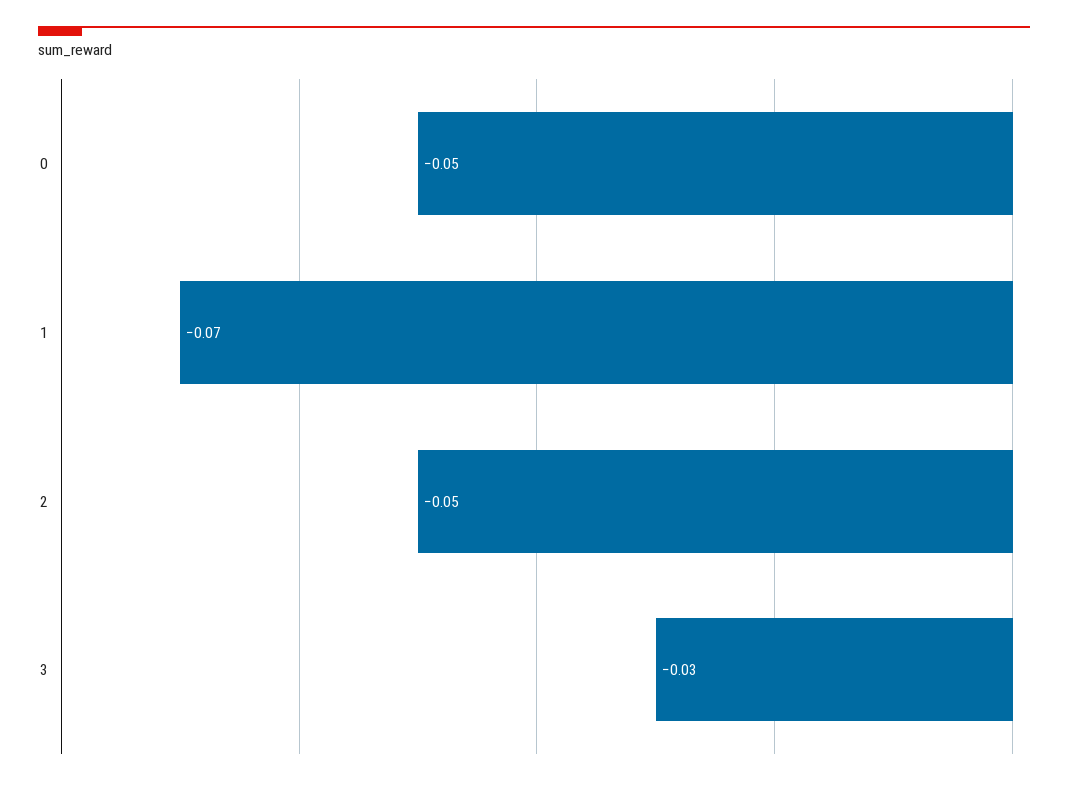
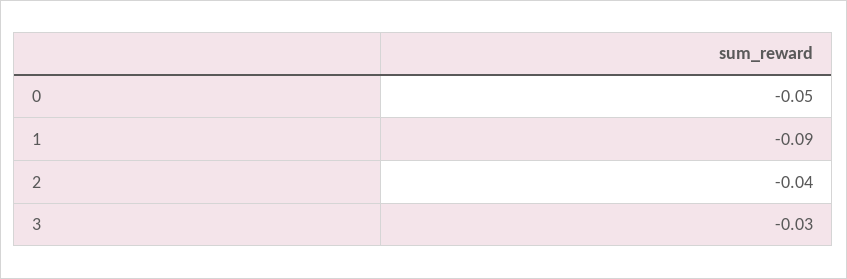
1: -0.07 -> -0.09
2: -0.05 -> -0.04

